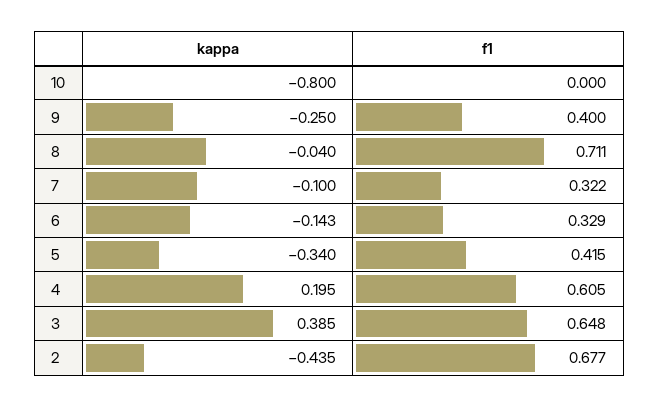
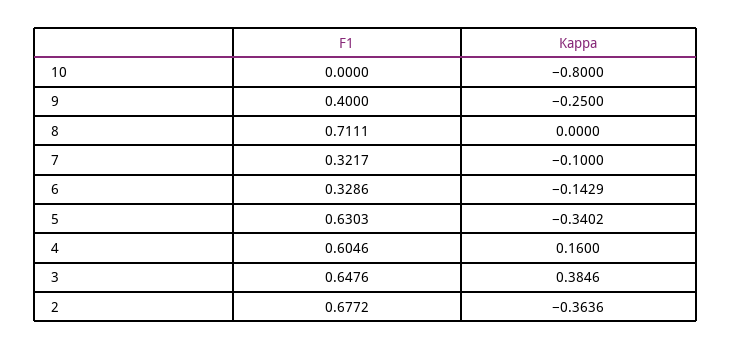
kappa, 8: -0.04 -> 0
f1, 5: 0.415 -> 0.6303
kappa, 4: 0.195 -> 0.16
kappa, 2: -0.435 -> -0.3636

